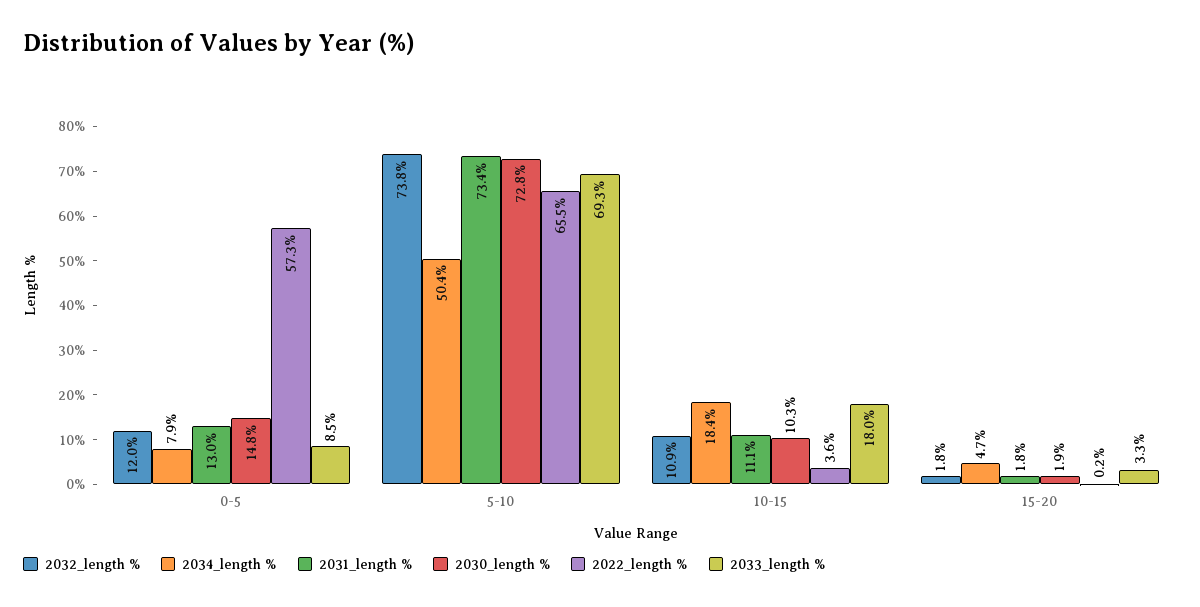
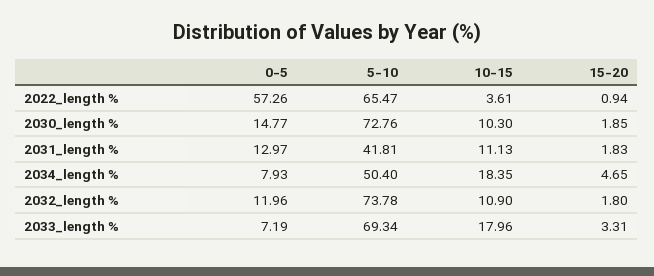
2033_length %, 0-5: 8.5 -> 7.19
2031_length %, 5-10: 73.4 -> 41.81
2022_length %, 15-20: 0.2 -> 0.94

